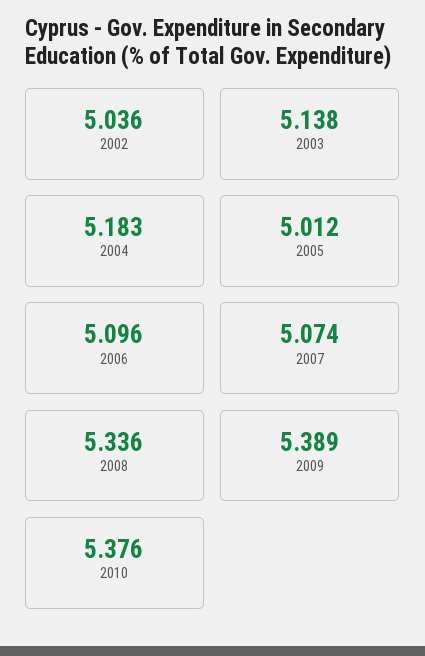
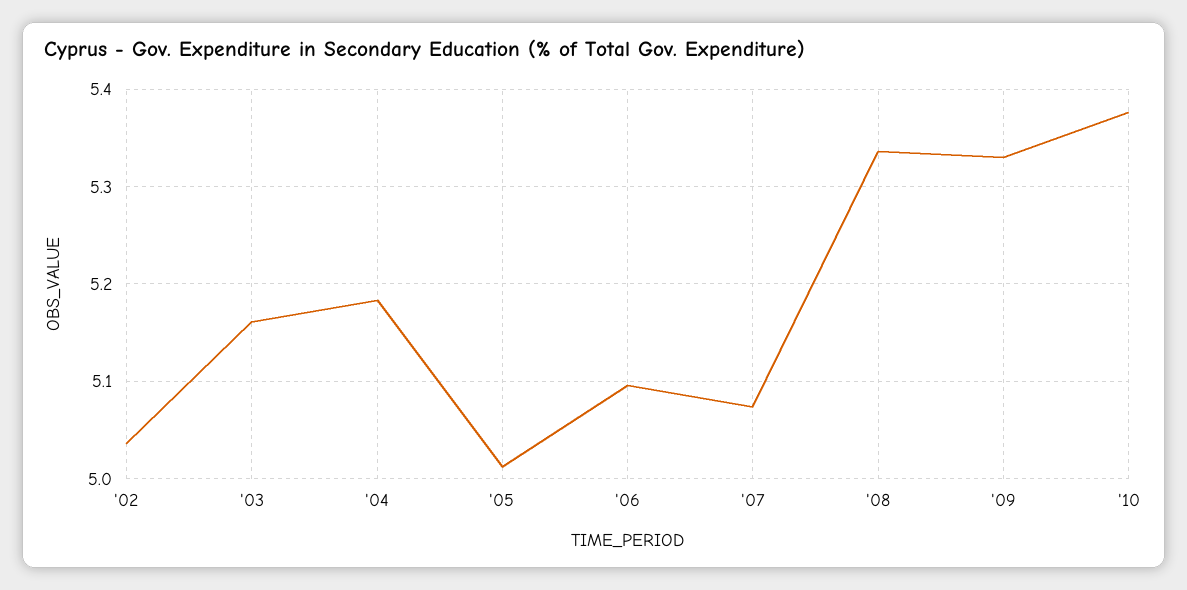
2003: 5.138 -> 5.16
2009: 5.389 -> 5.33

